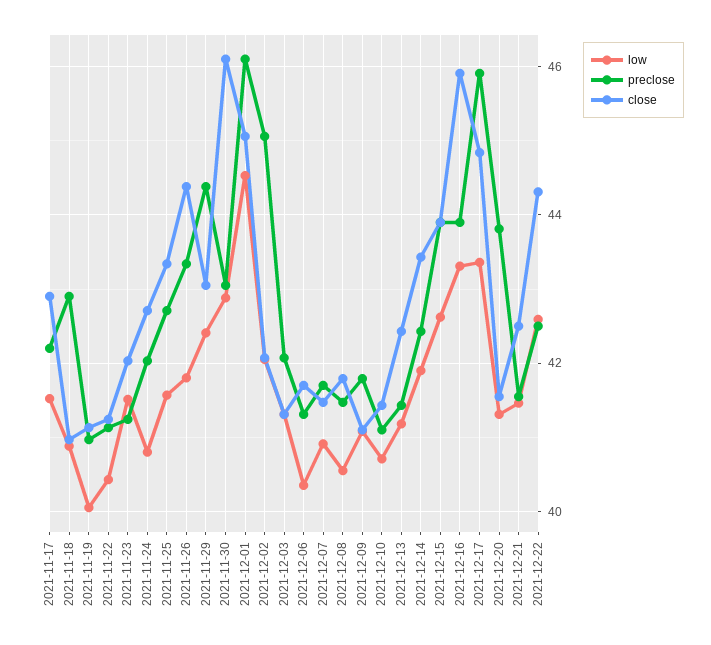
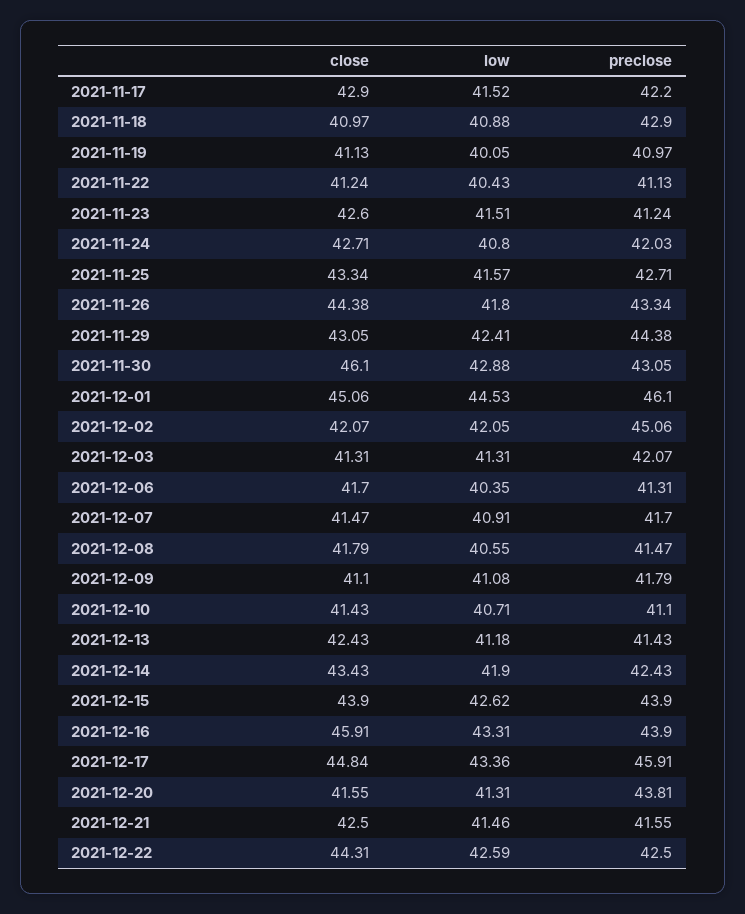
close, 2021-11-23: 42 -> 42.6

